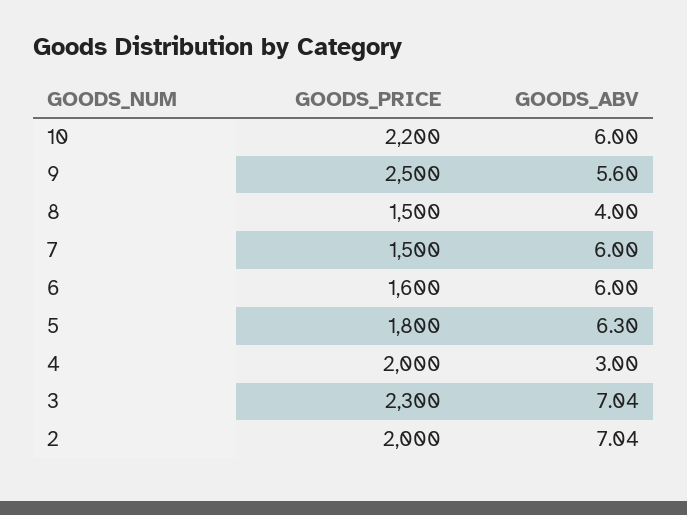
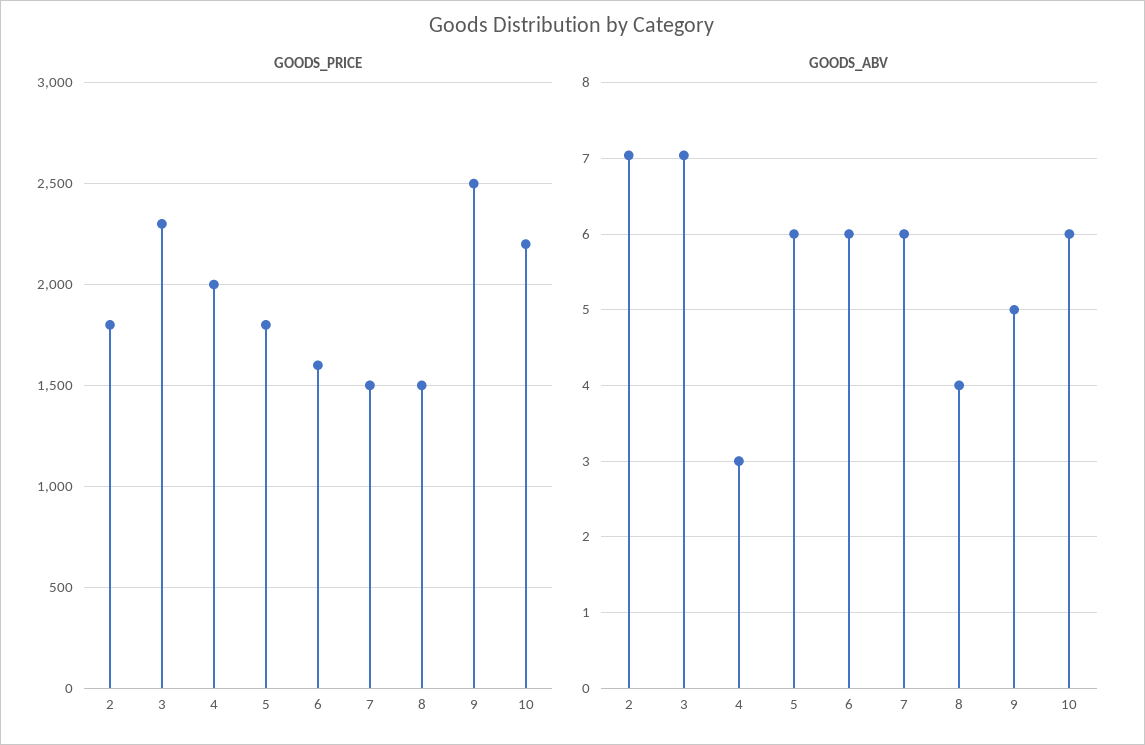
GOODS_ABV, 9: 5.6 -> 5
GOODS_ABV, 5: 6.3 -> 6
GOODS_PRICE, 2: 2000 -> 1800

